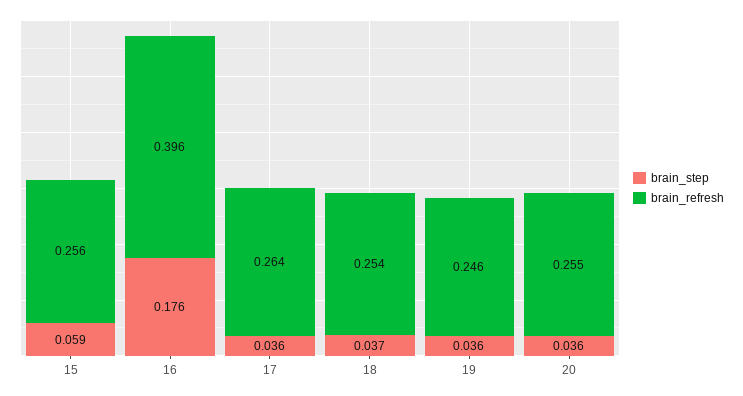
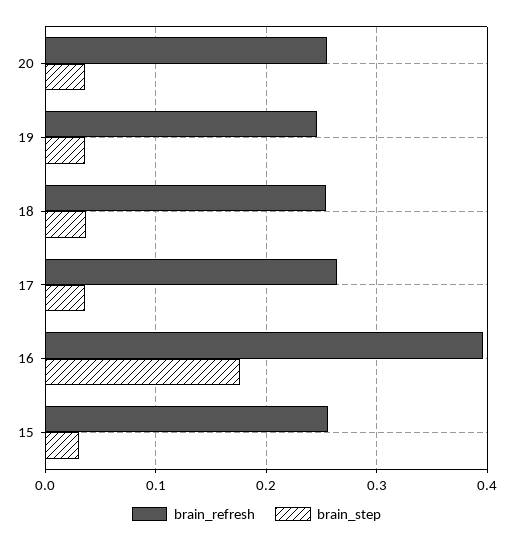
brain_step, 15: 0.059 -> 0.03

